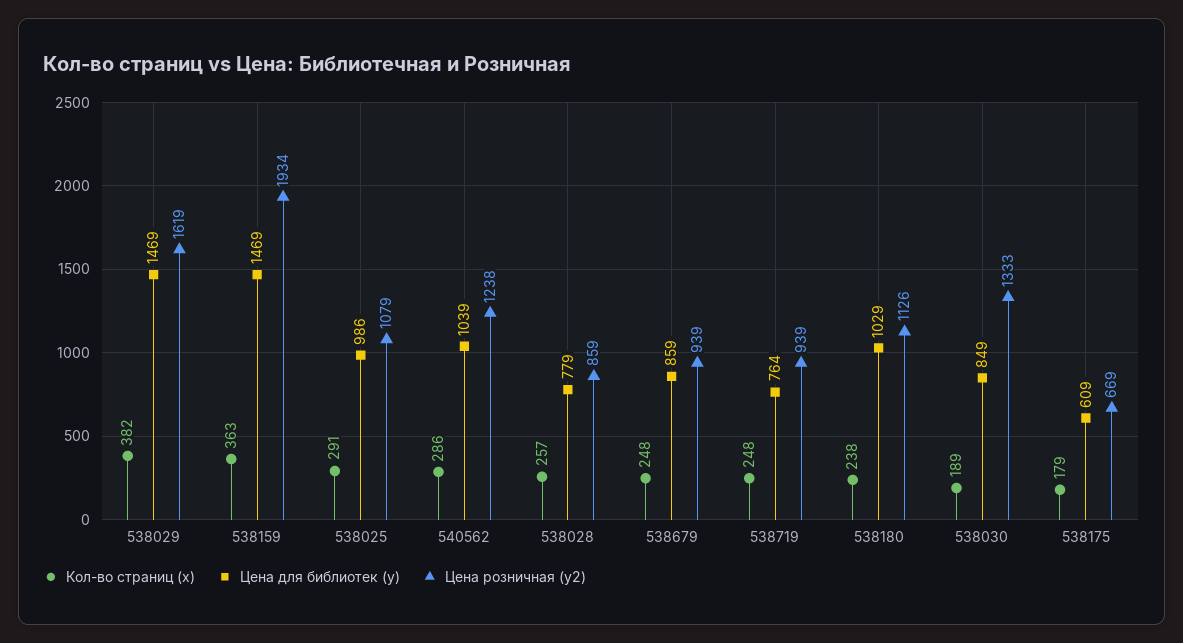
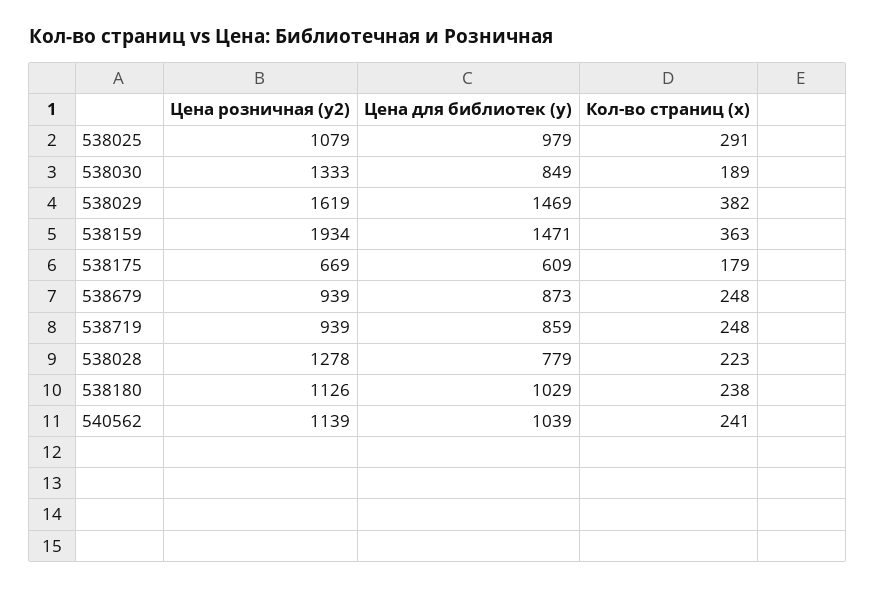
Цена для библиотек (y), 538159: 1469 -> 1471
Цена для библиотек (y), 538025: 986 -> 979
Кол-во страниц (x), 540562: 286 -> 241
Цена розничная (y2), 540562: 1238 -> 1139
Кол-во страниц (x), 538028: 257 -> 223
Цена розничная (y2), 538028: 859 -> 1278
Цена для библиотек (y), 538679: 859 -> 873
Цена для библиотек (y), 538719: 764 -> 859

